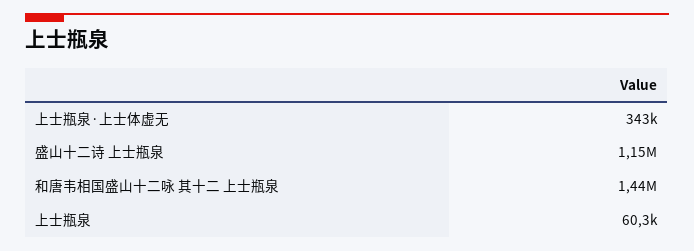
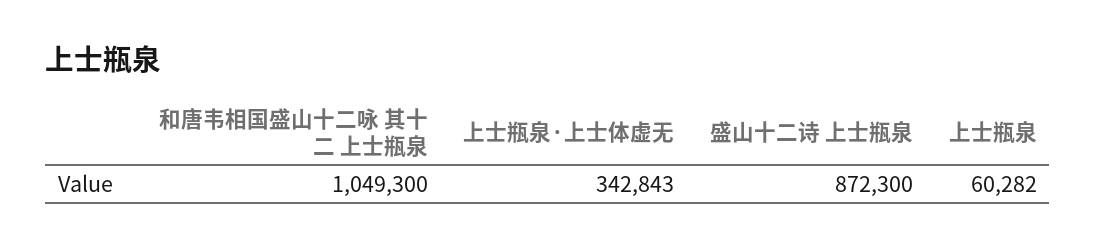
盛山十二诗 上士瓶泉: 1150000 -> 872300
和唐韦相国盛山十二咏 其十二 上士瓶泉: 1440000 -> 1049300

